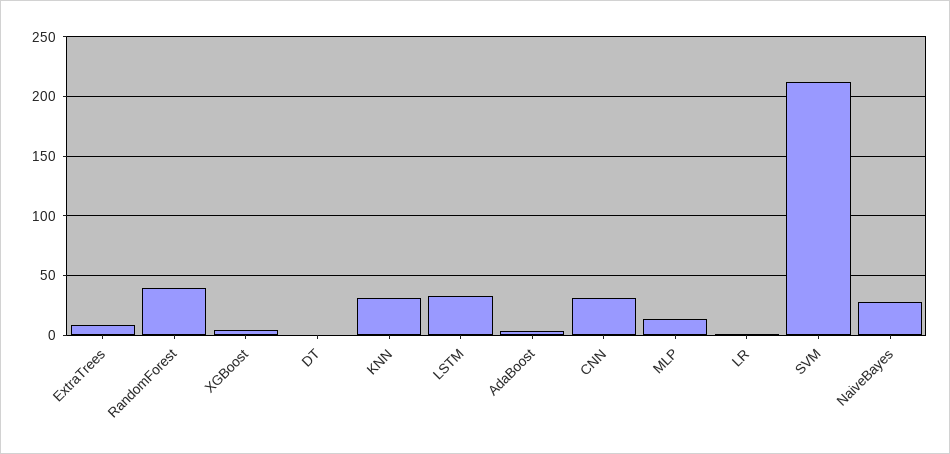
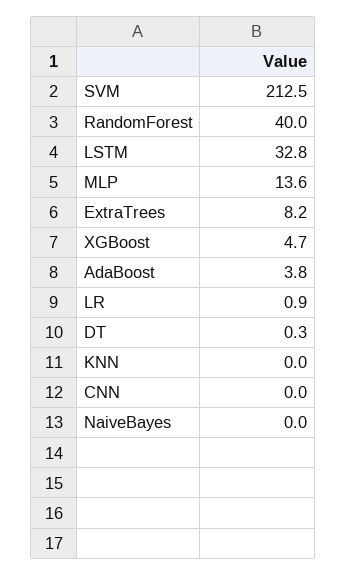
KNN: 30 -> 0
CNN: 30 -> 0
NaiveBayes: 30 -> 0

